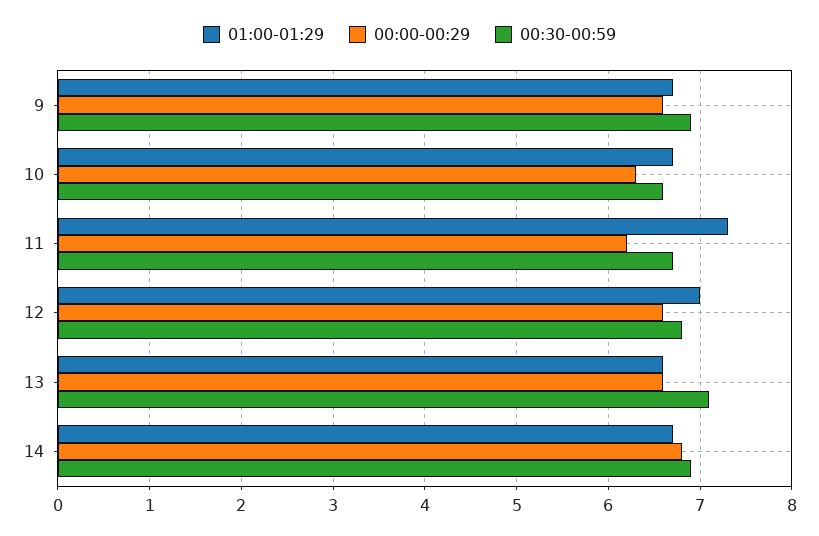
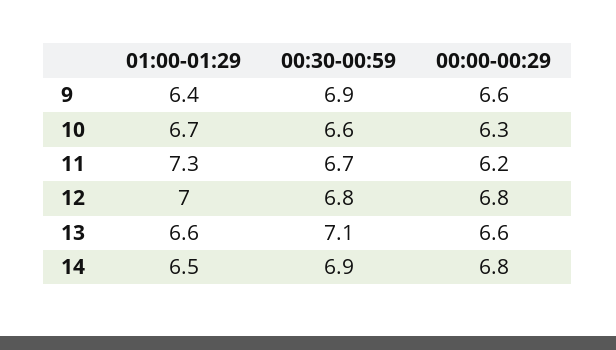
01:00-01:29, 9: 6.7 -> 6.4
00:00-00:29, 12: 6.6 -> 6.8
01:00-01:29, 14: 6.7 -> 6.5

